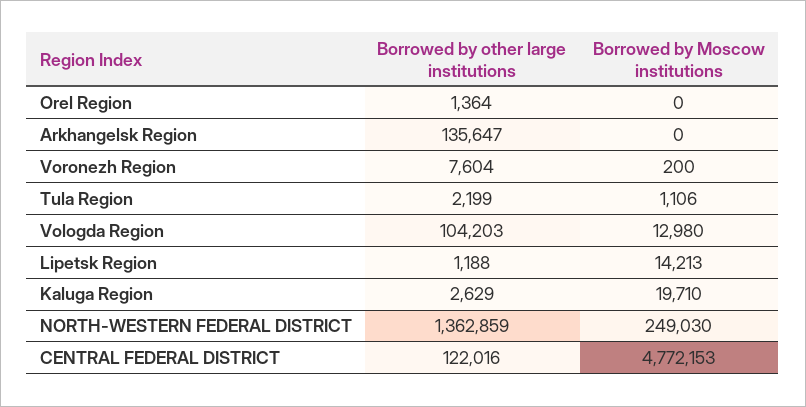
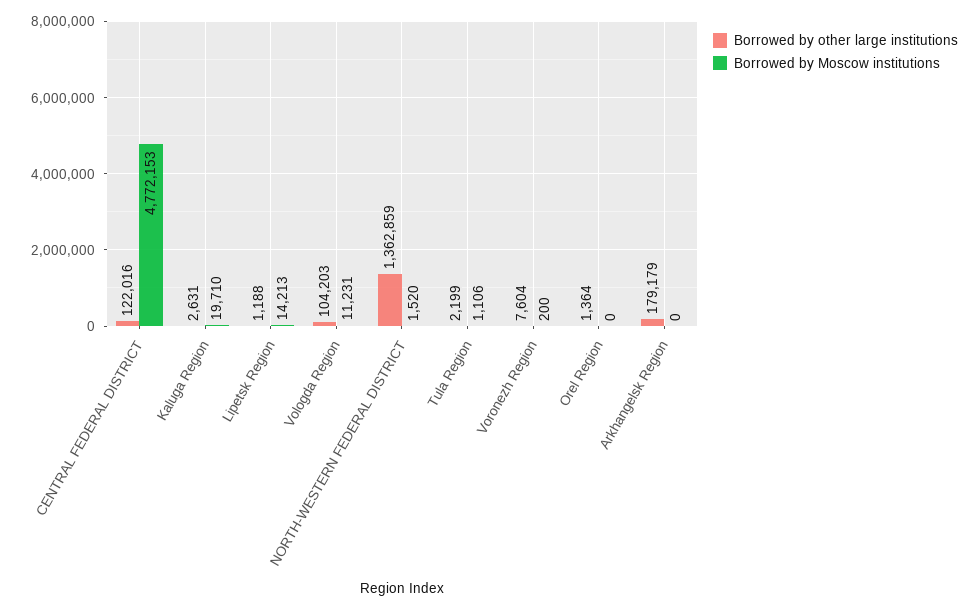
Borrowed by other large institutions, Arkhangelsk Region: 135647 -> 179179
Borrowed by Moscow institutions, Vologda Region: 12980 -> 11231
Borrowed by other large institutions, Kaluga Region: 2629 -> 2631
Borrowed by Moscow institutions, NORTH-WESTERN FEDERAL DISTRICT: 249030 -> 1520

